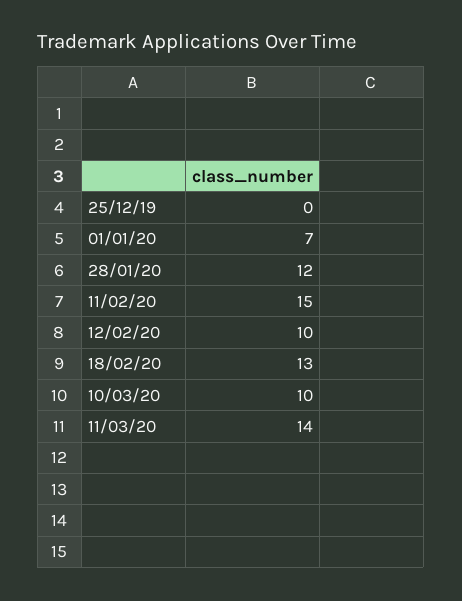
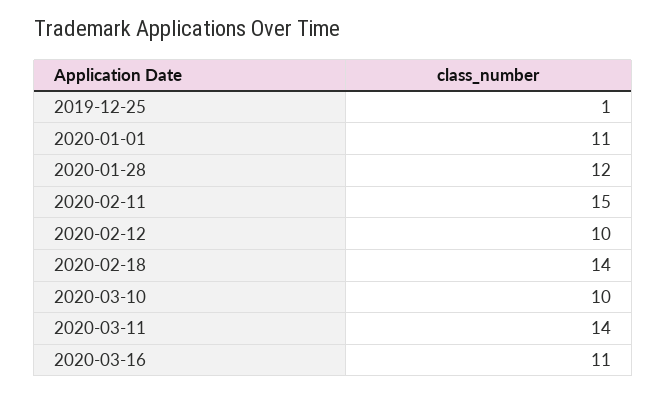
25/12/19: 0 -> 1
01/01/20: 7 -> 11
18/02/20: 13 -> 14
2020-03-16: none -> 11

